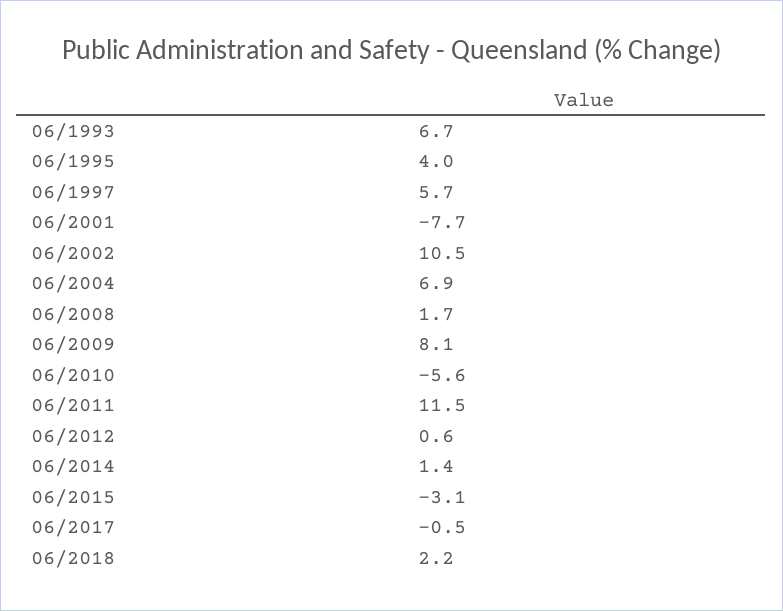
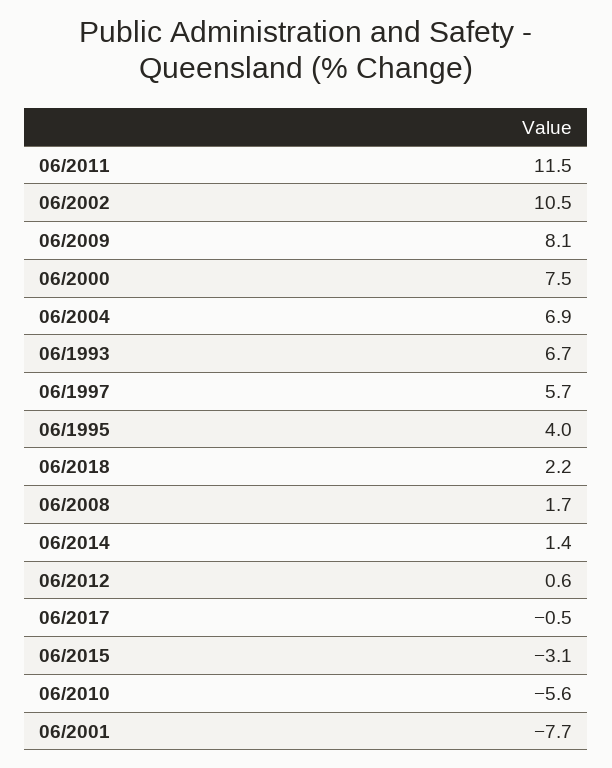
06/2000: none -> 7.5

